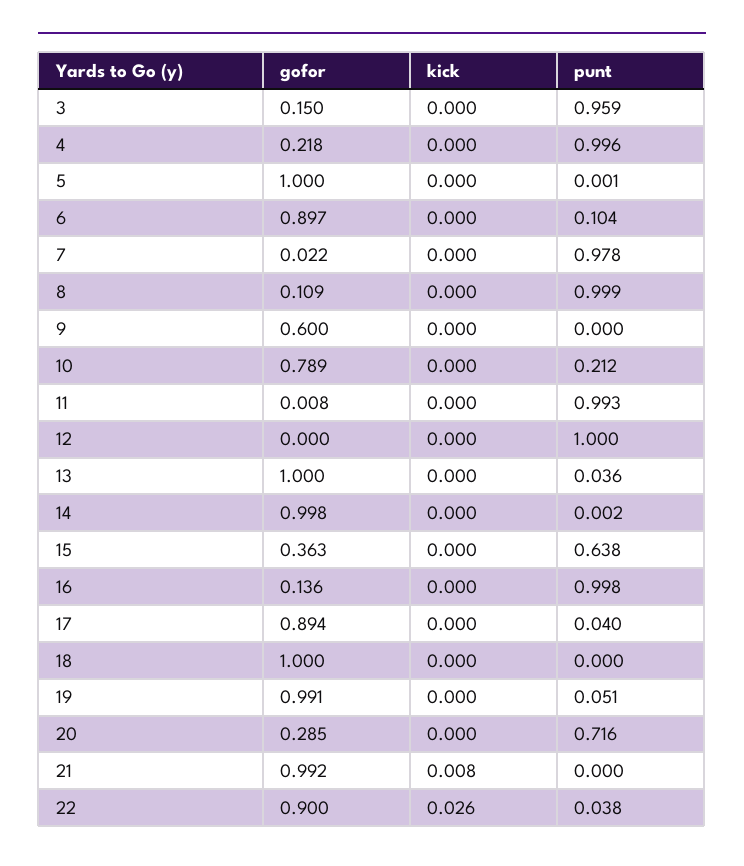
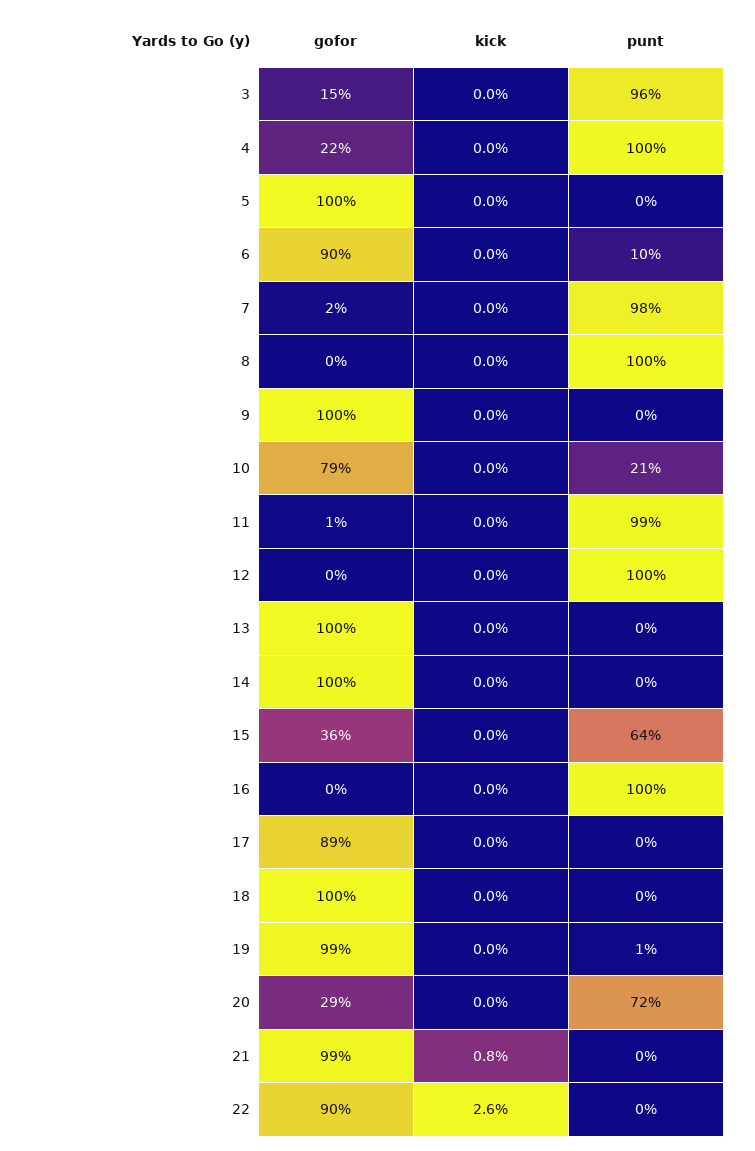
gofor, 8: 0.109 -> 0
gofor, 9: 0.6 -> 1
punt, 13: 0.036 -> 0
gofor, 16: 0.136 -> 0
punt, 17: 0.04 -> 0
punt, 19: 0.051 -> 0.01
punt, 22: 0.038 -> 0

